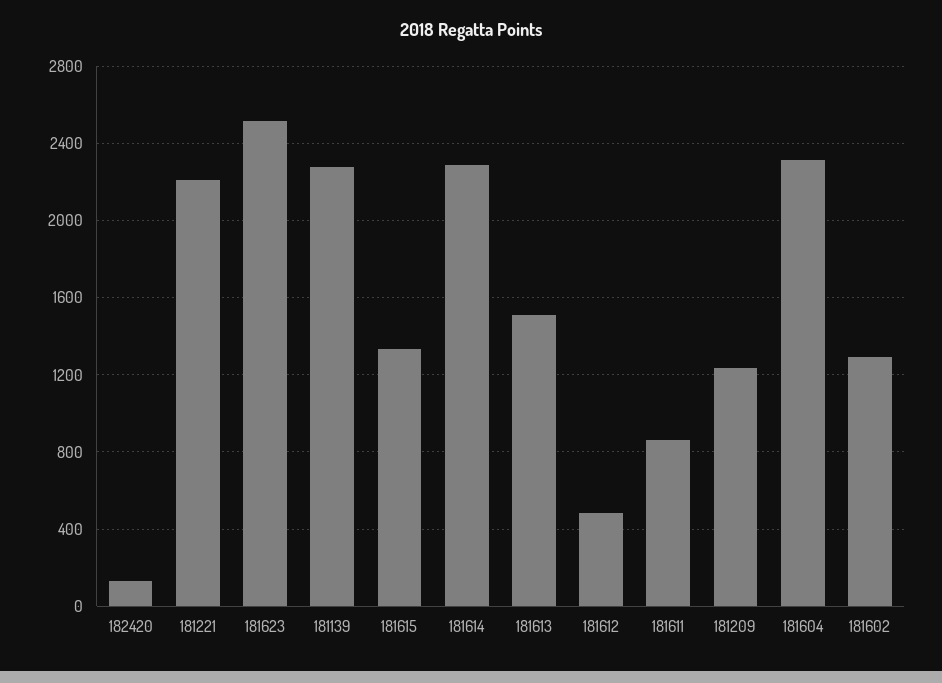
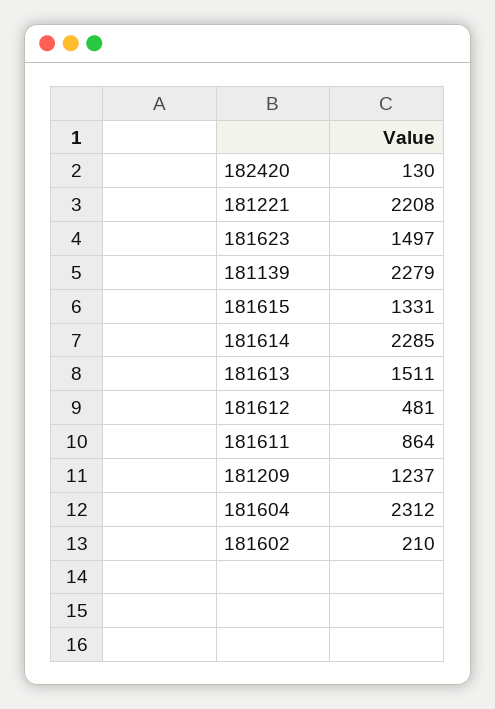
181623: 2500 -> 1497
181602: 1300 -> 210

